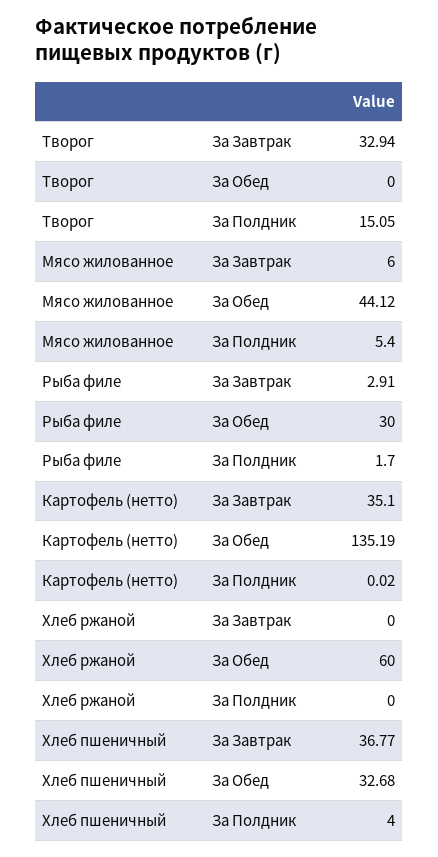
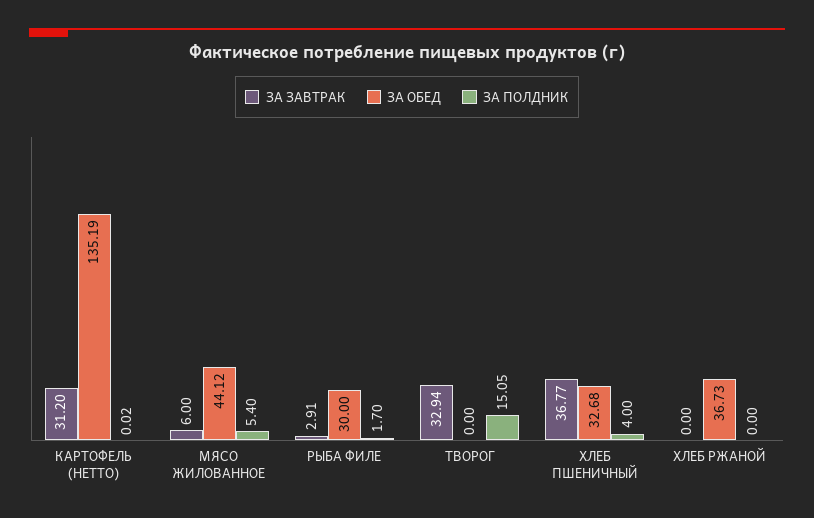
За Завтрак, Картофель (нетто): 35.1 -> 31.2
За Обед, Хлеб ржаной: 60 -> 36.73

